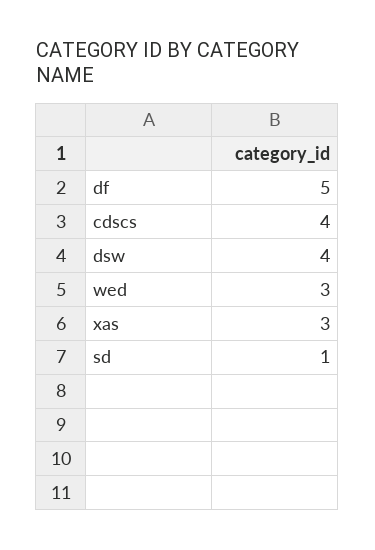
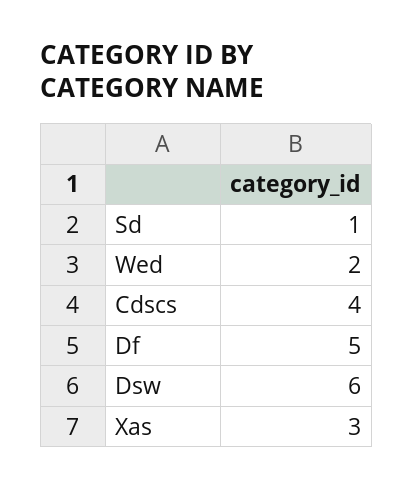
dsw: 4 -> 6
wed: 3 -> 2

